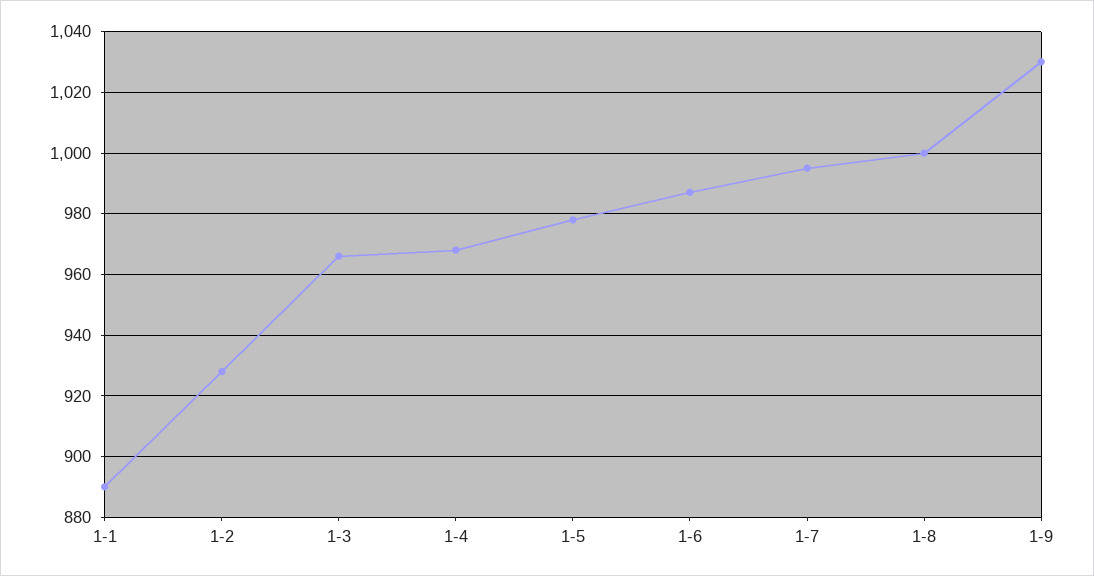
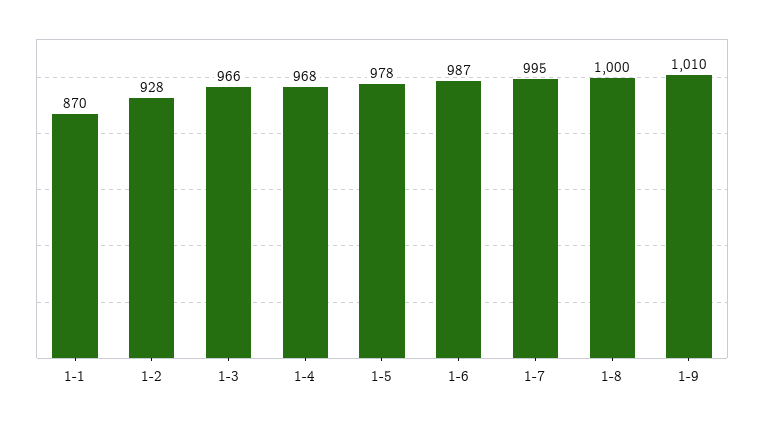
1-1: 890 -> 870
1-9: 1030 -> 1010

